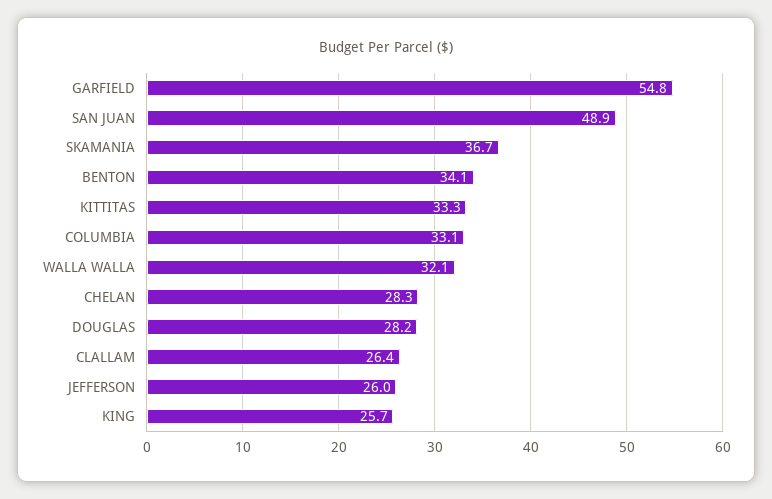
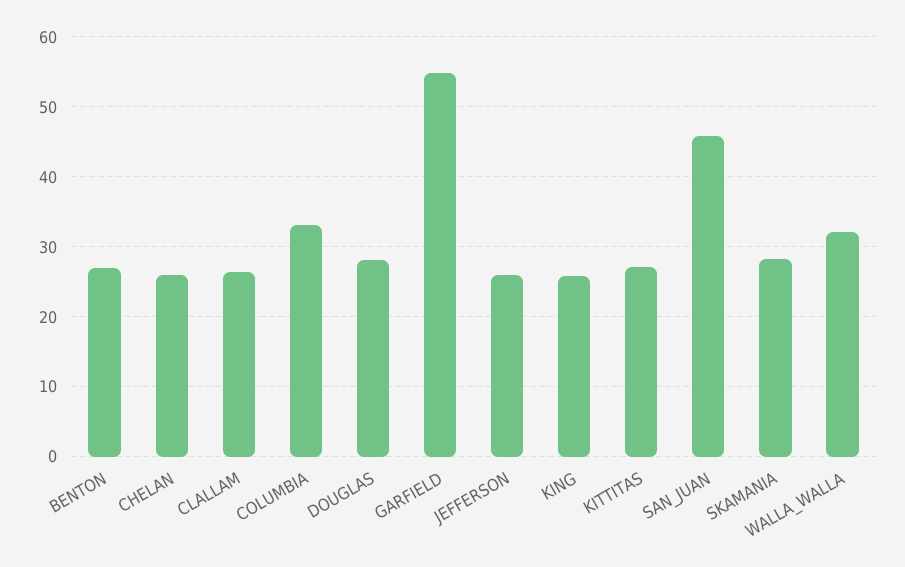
SAN JUAN: 48.9 -> 46
SKAMANIA: 36.7 -> 28
BENTON: 34.1 -> 27
KITTITAS: 33.3 -> 27
CHELAN: 28.3 -> 26

